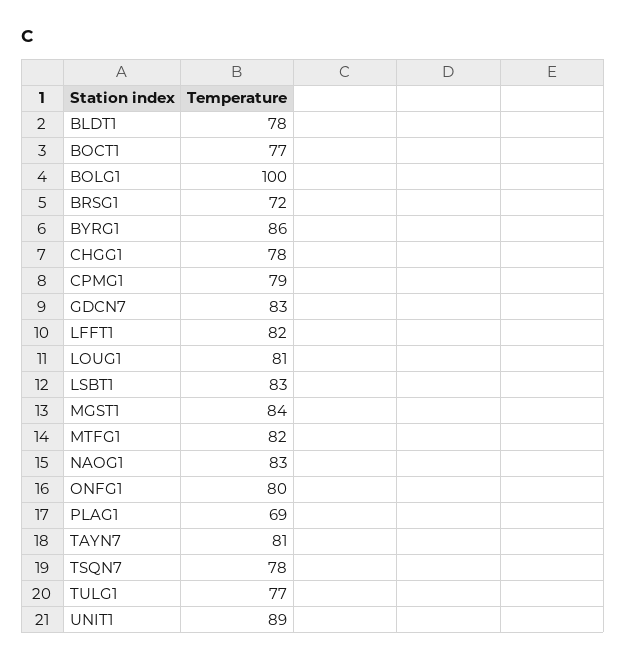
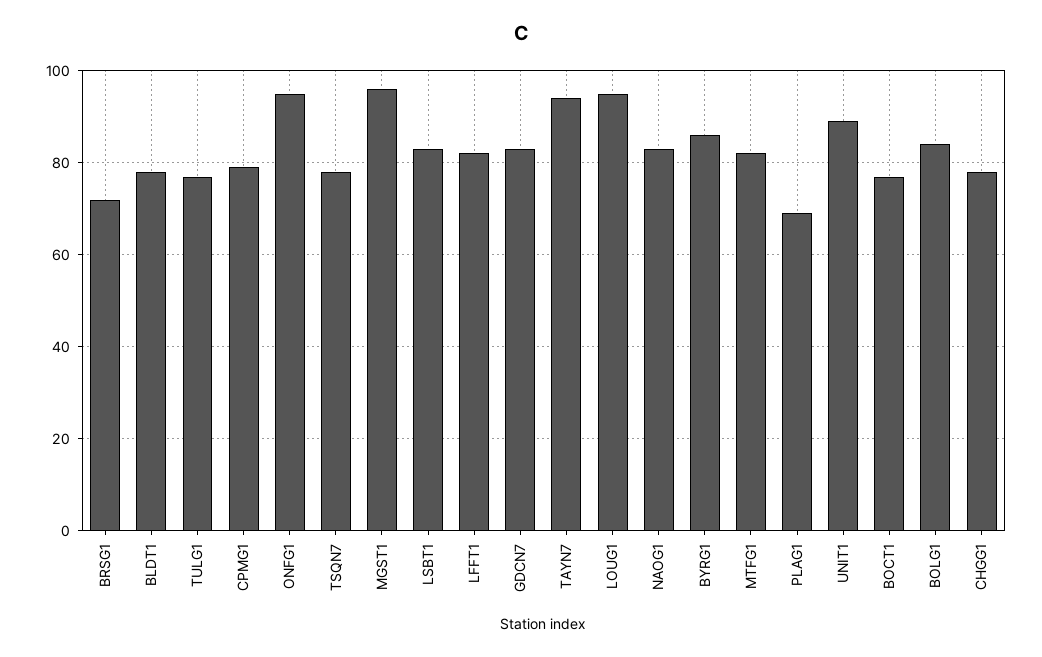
BOLG1: 100 -> 85
LOUG1: 81 -> 95
MGST1: 84 -> 95
ONFG1: 80 -> 95
TAYN7: 81 -> 95

